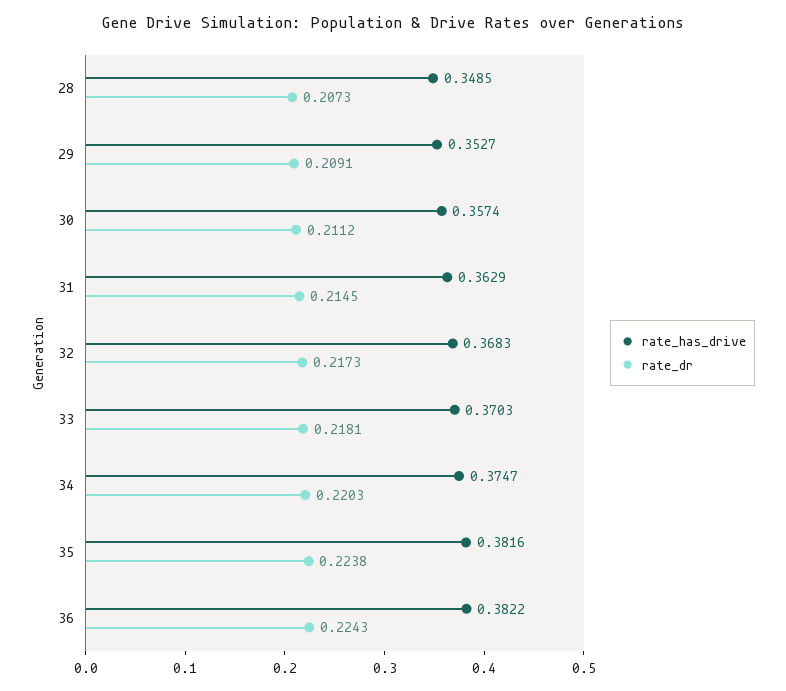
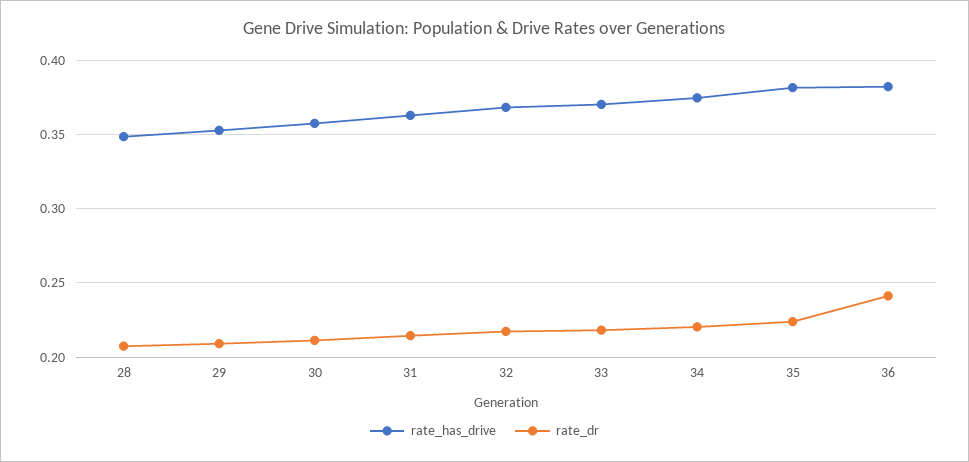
rate_dr, 36: 0.2243 -> 0.24

